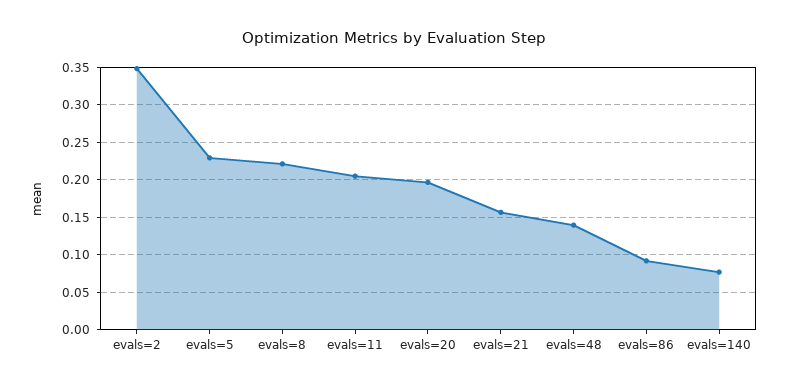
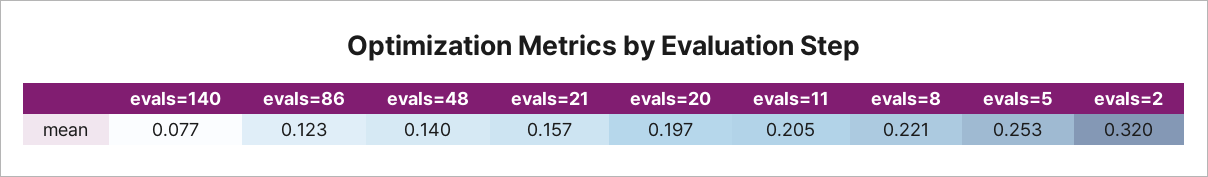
evals=2: 0.35 -> 0.32
evals=5: 0.23 -> 0.253
evals=86: 0.09 -> 0.123

